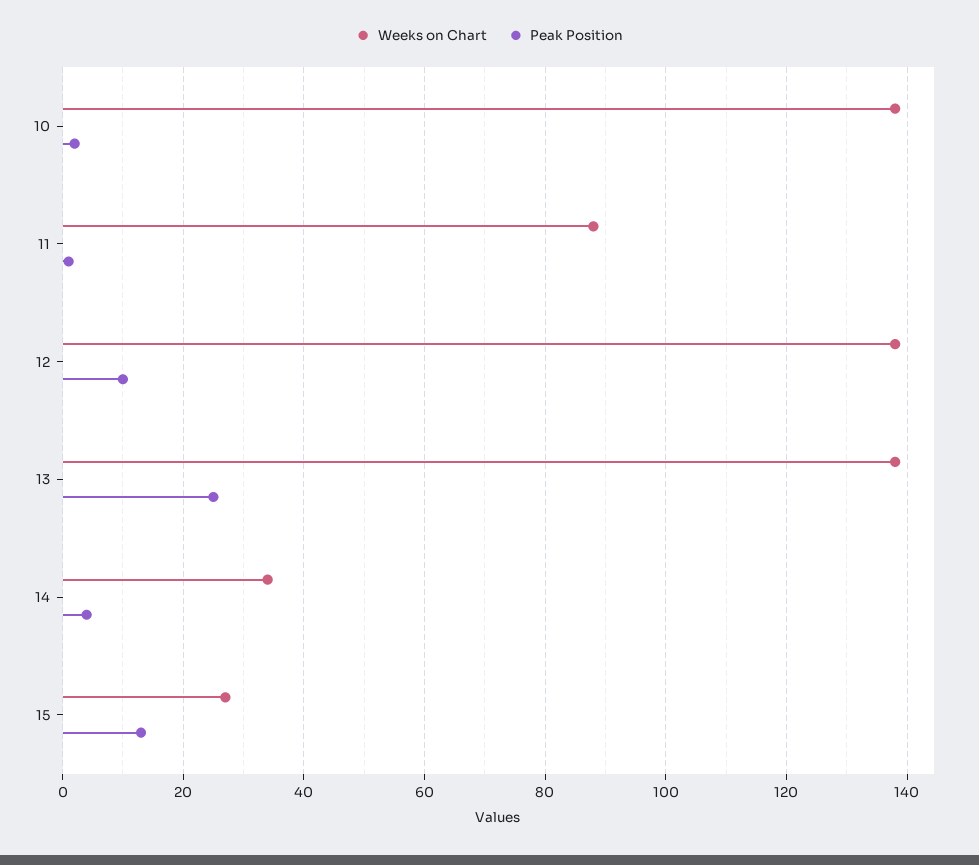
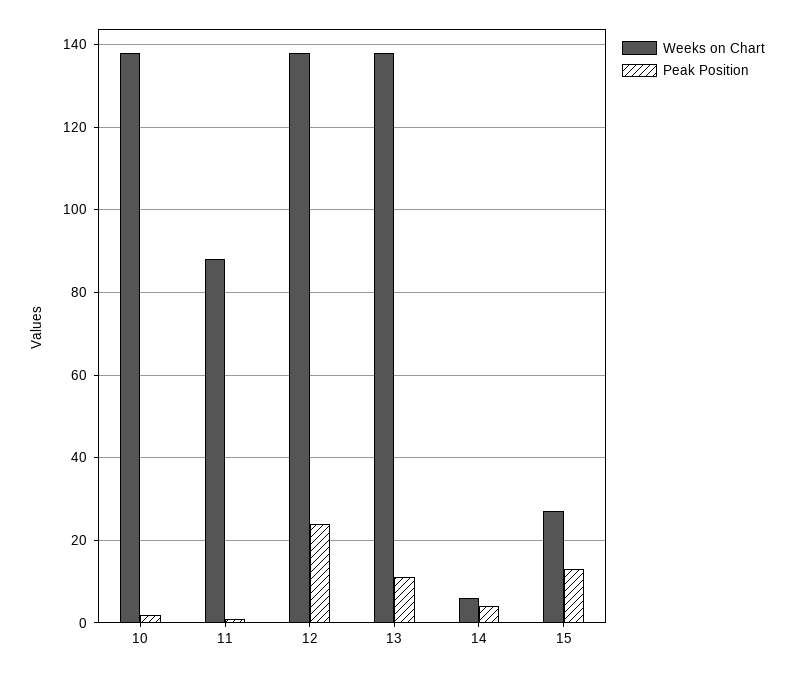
Peak Position, 12: 10 -> 25
Peak Position, 13: 25 -> 10
Weeks on Chart, 14: 35 -> 5

